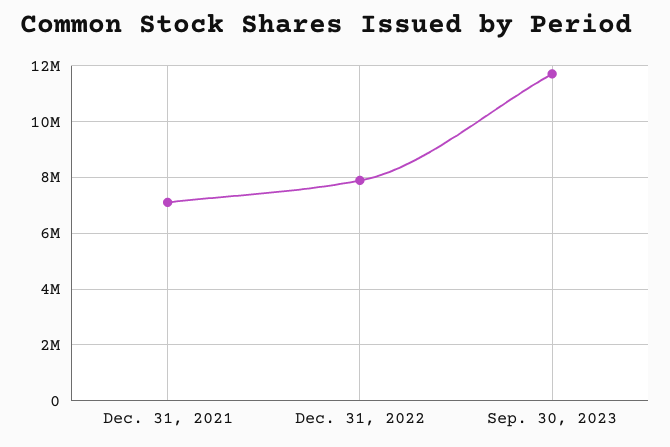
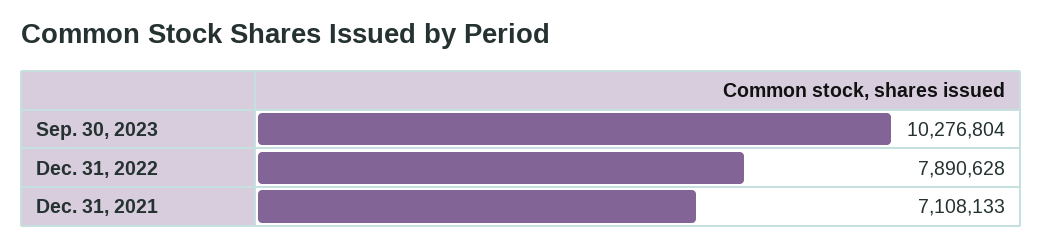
Sep. 30, 2023: 11750000 -> 10276804

